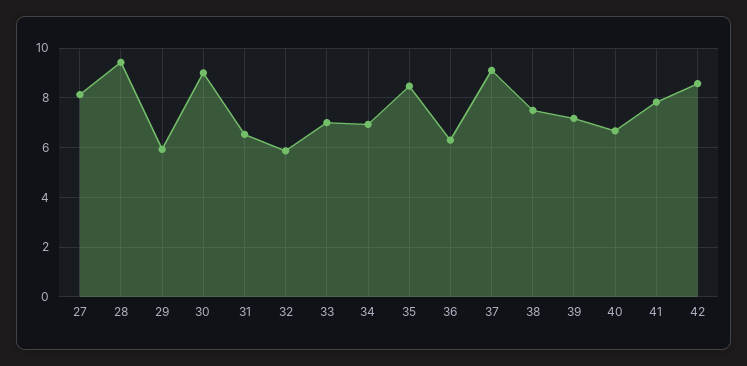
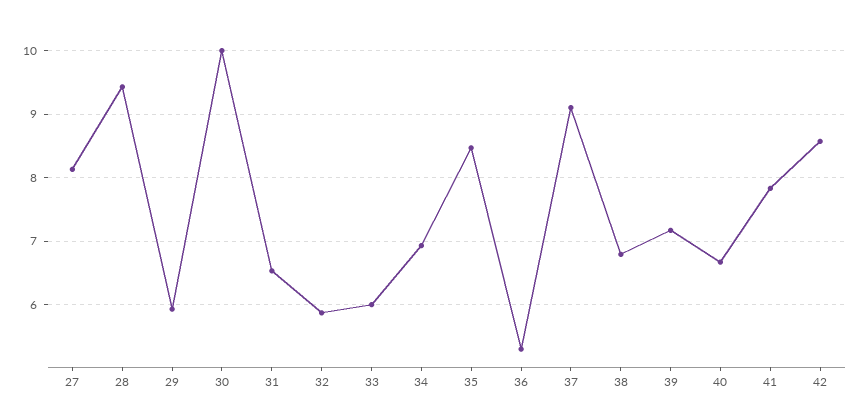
30: 9 -> 10
33: 7 -> 6
36: 6.25 -> 5.3
38: 7.5 -> 6.8

